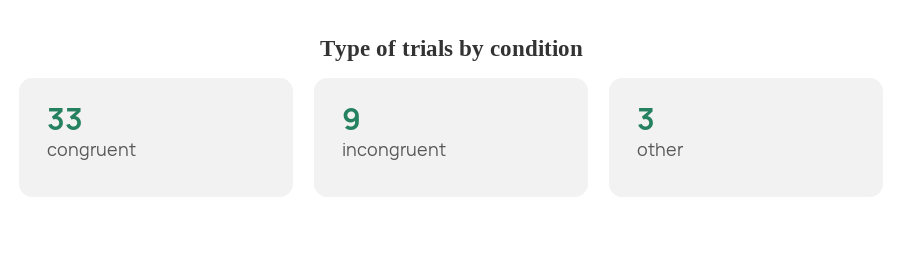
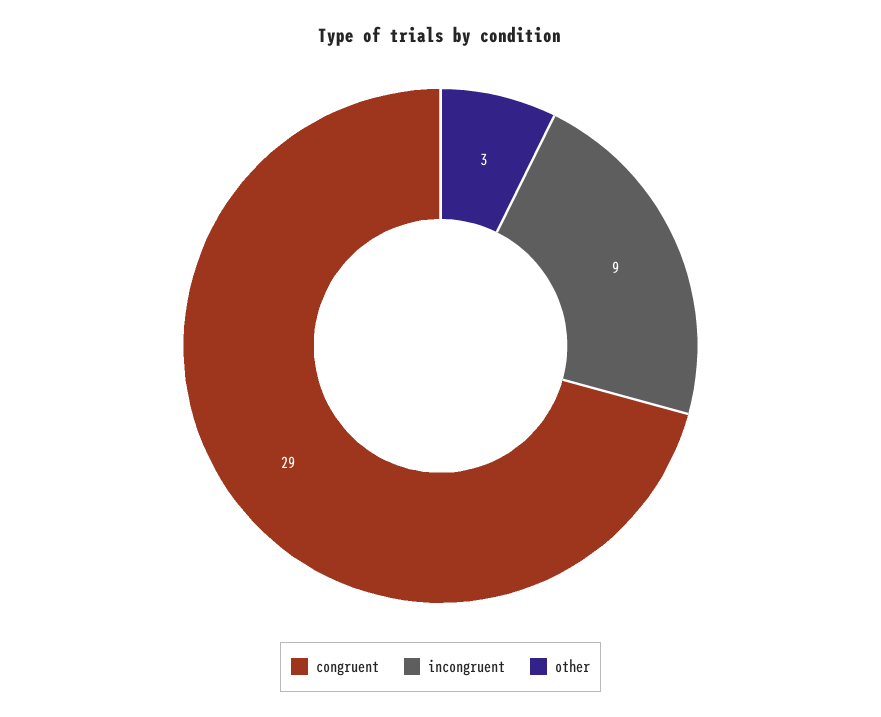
congruent: 33 -> 29

